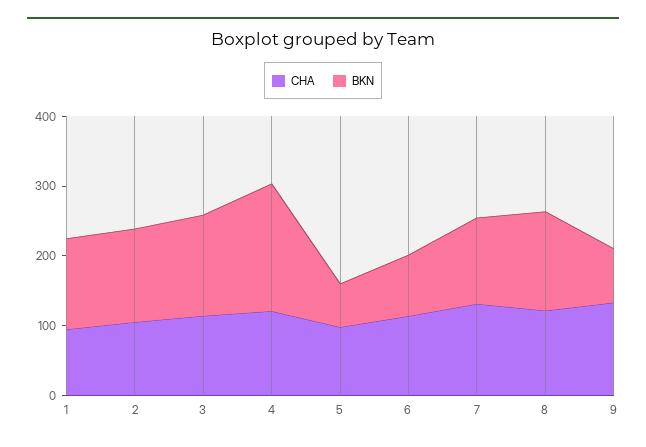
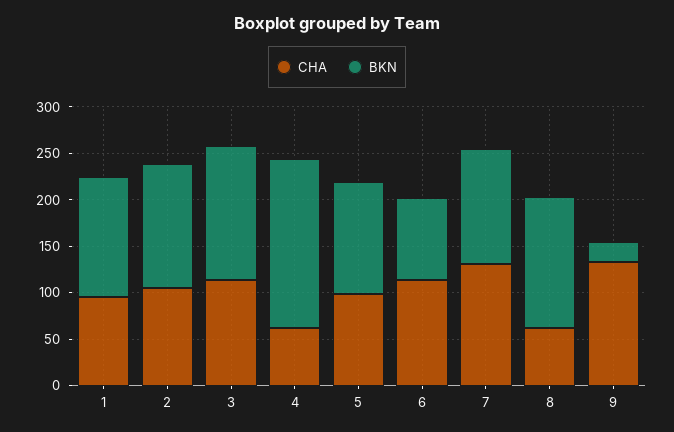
CHA, 4: 120 -> 60
BKN, 5: 60 -> 120
CHA, 8: 120 -> 60
BKN, 9: 80 -> 20

